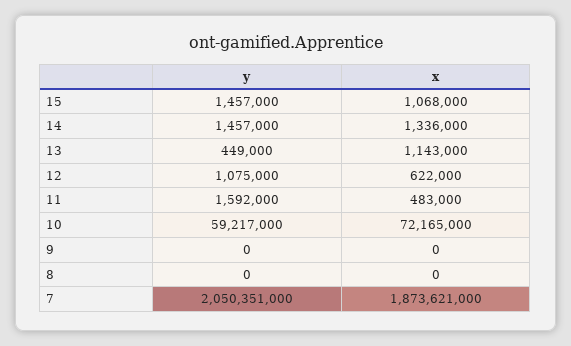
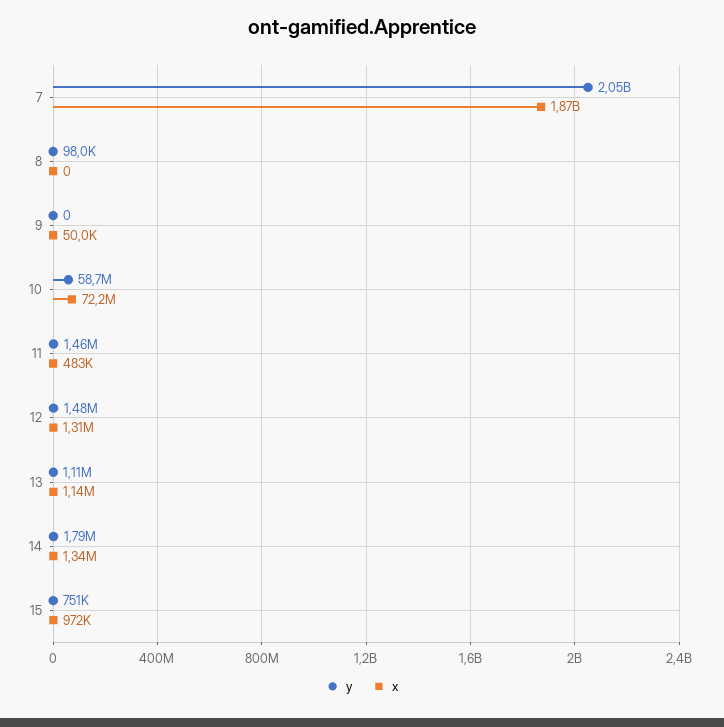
y, 15: 1457000 -> 751000
x, 15: 1068000 -> 972000
y, 14: 1457000 -> 1790000
y, 13: 449000 -> 1110000
y, 12: 1075000 -> 1480000
x, 12: 622000 -> 1310000
y, 11: 1592000 -> 1460000
y, 10: 59217000 -> 58700000
x, 9: 0 -> 50000
y, 8: 0 -> 98000

